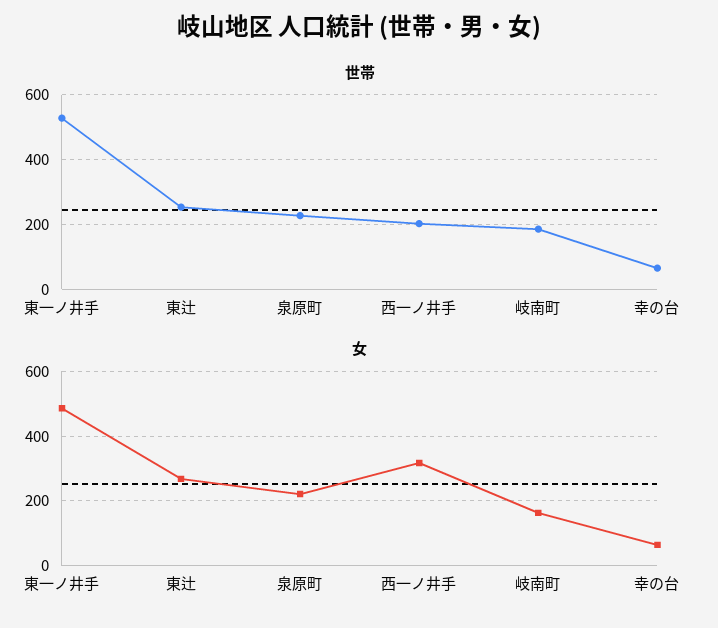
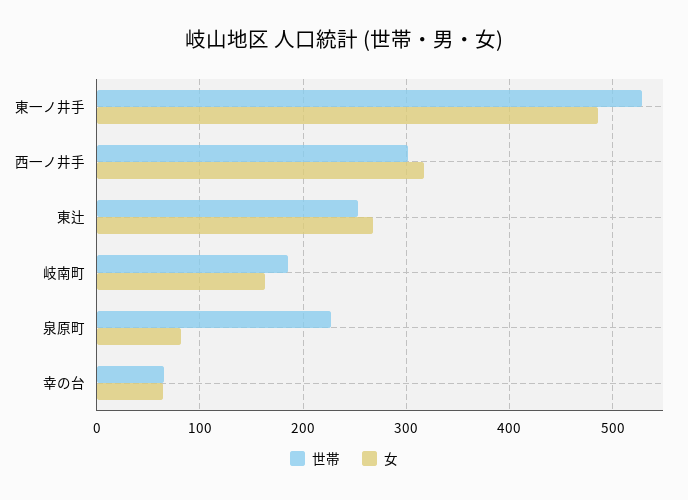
世帯, 西一ノ井手: 200 -> 300
女, 泉原町: 220 -> 80

